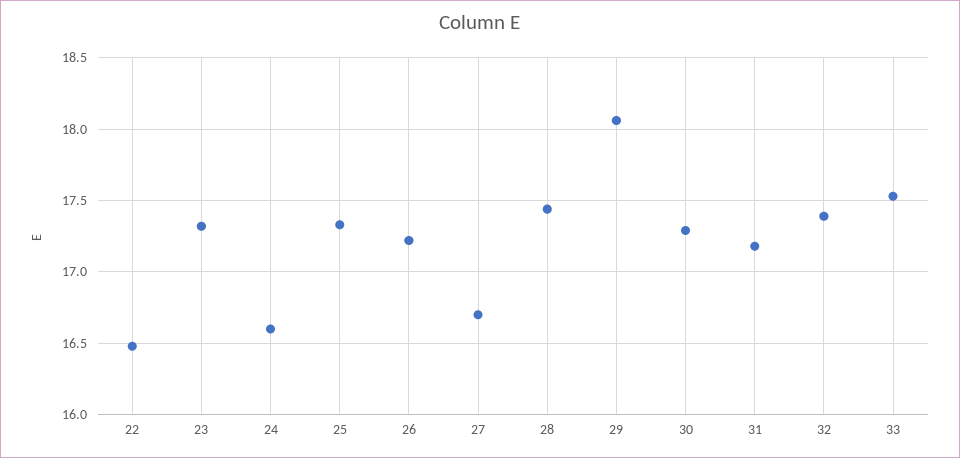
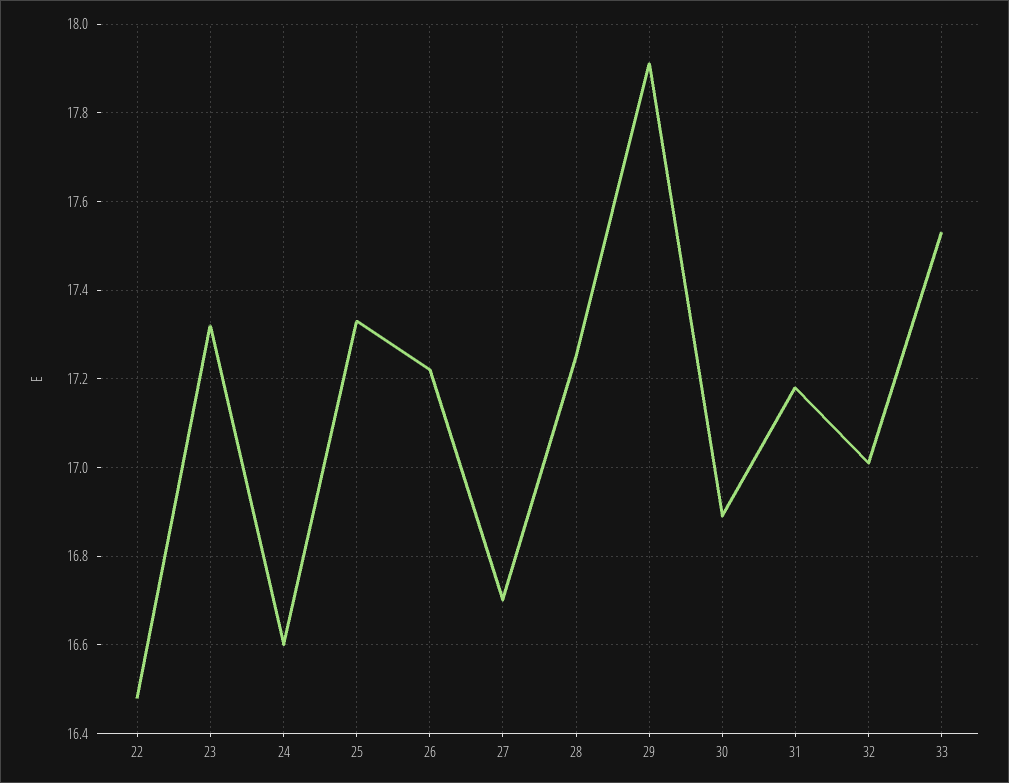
28: 17.45 -> 17.25
29: 18.05 -> 17.9
30: 17.3 -> 16.9
32: 17.4 -> 17

